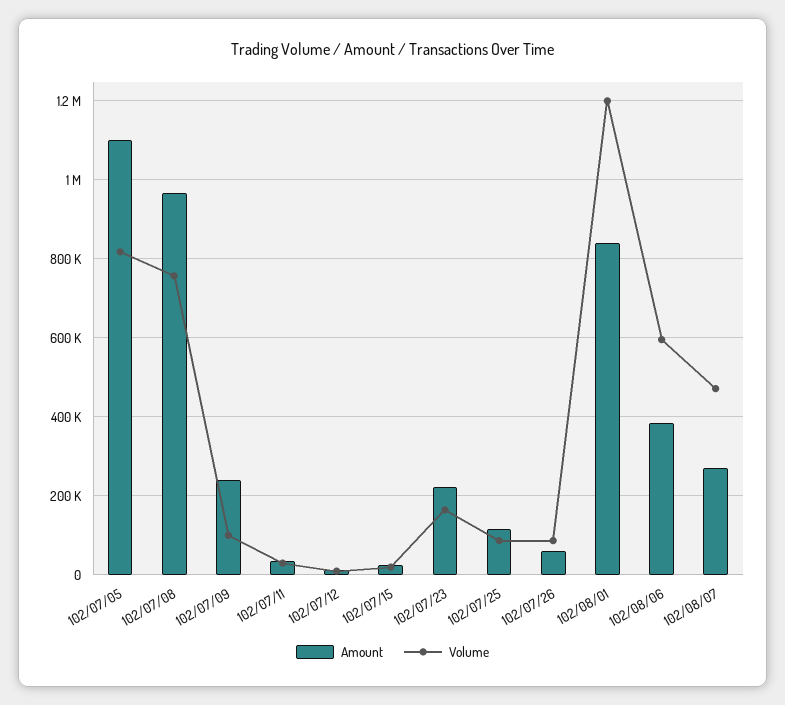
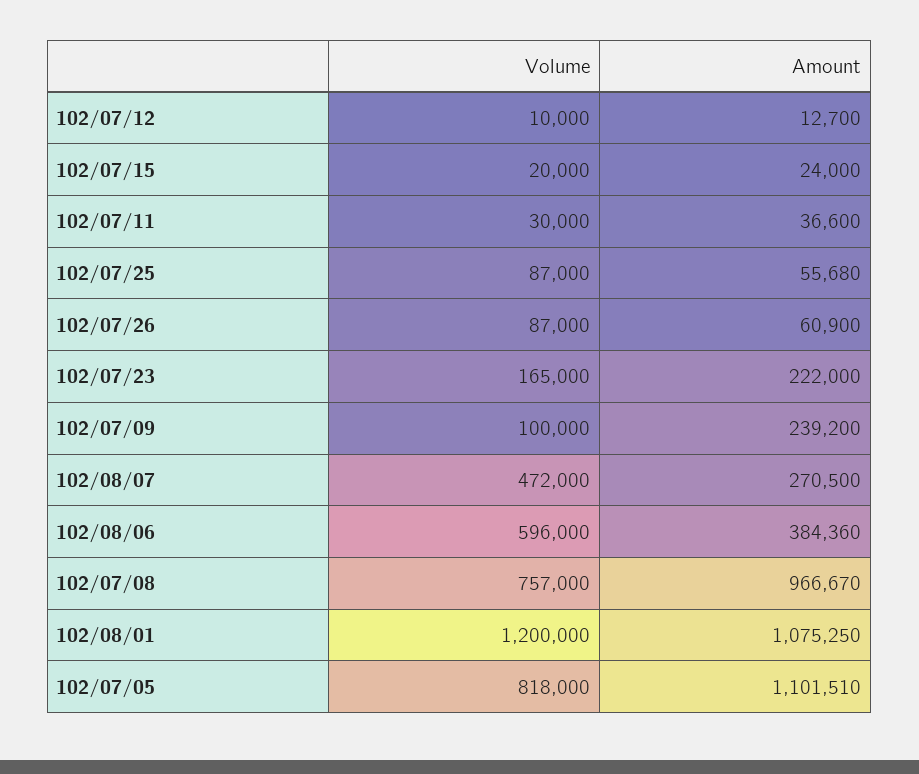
Amount, 102/07/25: 120000 -> 55680
Amount, 102/08/01: 840000 -> 1075250

